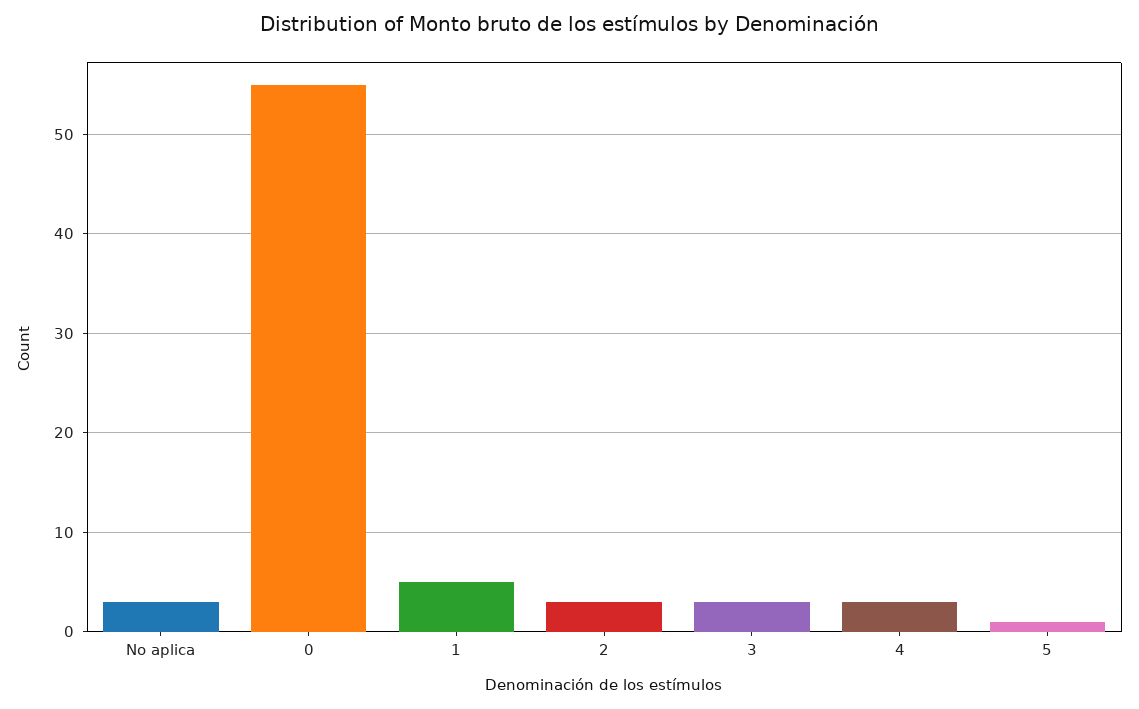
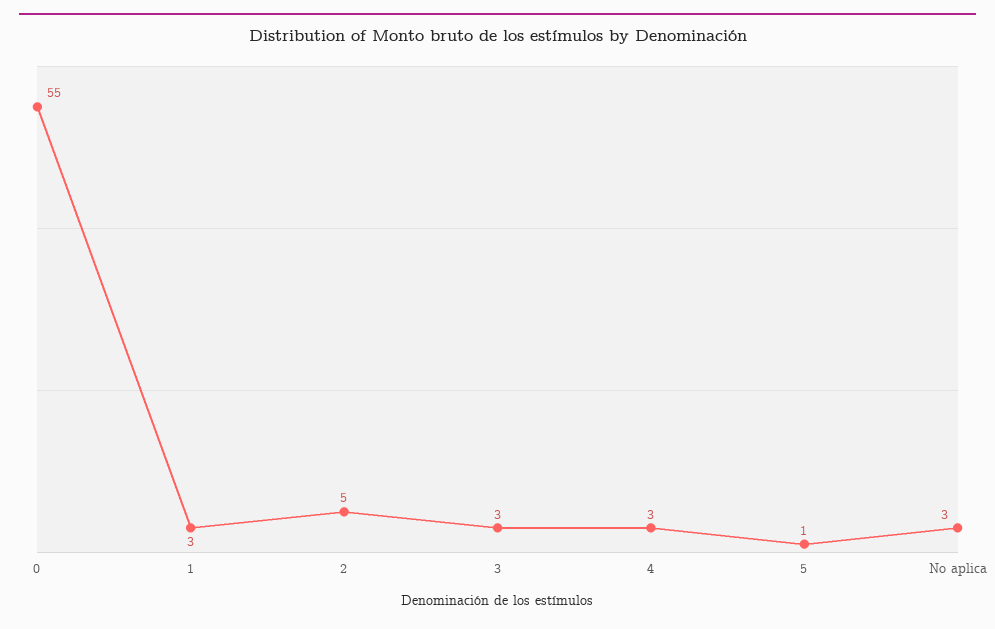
1: 5 -> 3
2: 3 -> 5

